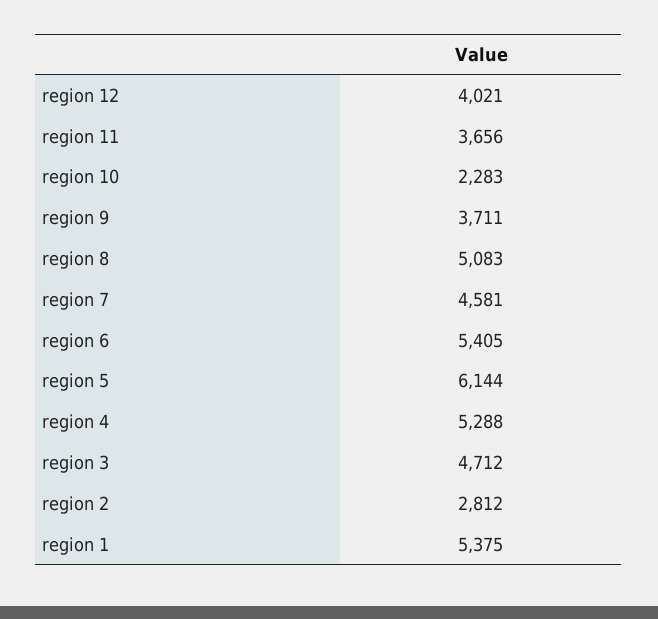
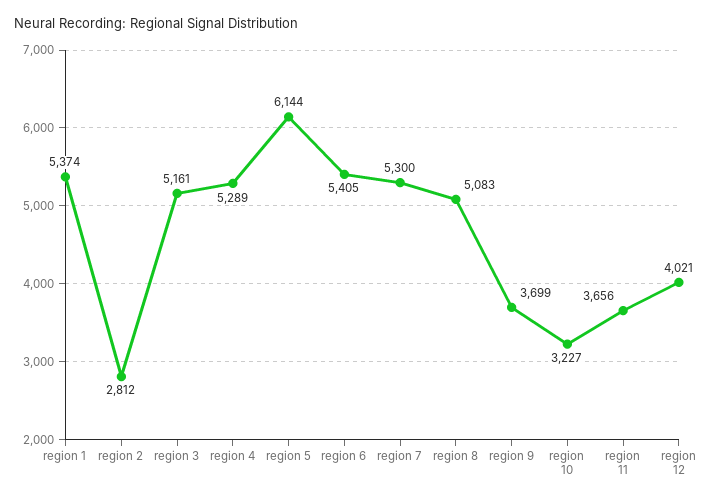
region 10: 2283 -> 3227
region 9: 3711 -> 3699
region 7: 4581 -> 5300
region 4: 5288 -> 5289
region 3: 4712 -> 5161
region 1: 5375 -> 5374

